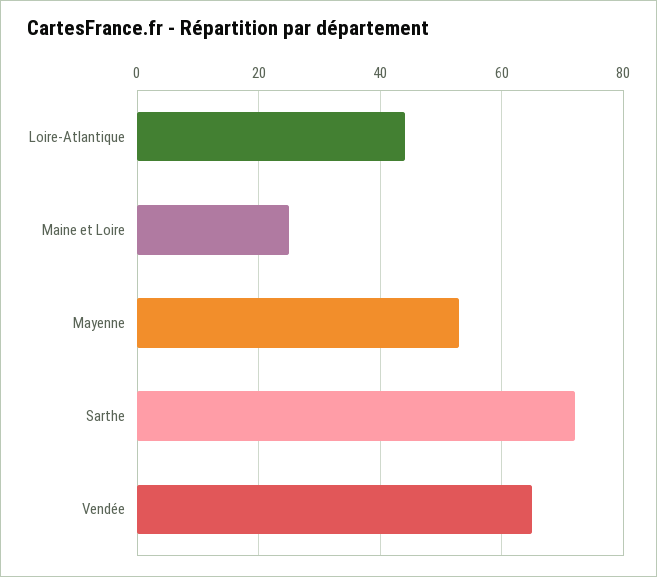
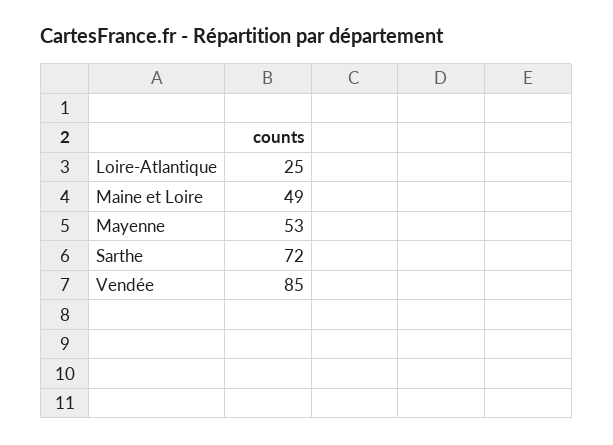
Loire-Atlantique: 45 -> 25
Maine et Loire: 25 -> 49
Vendée: 65 -> 85

